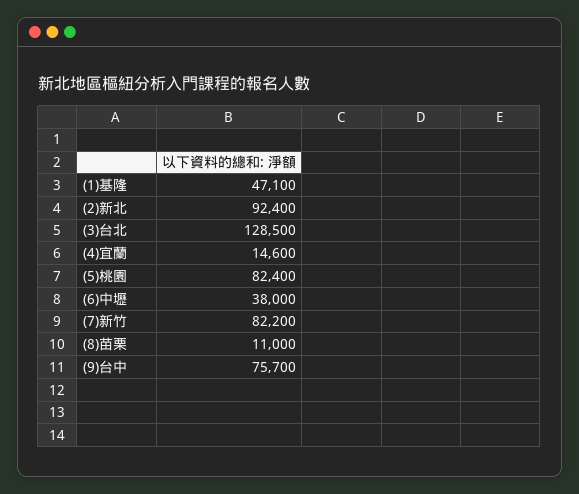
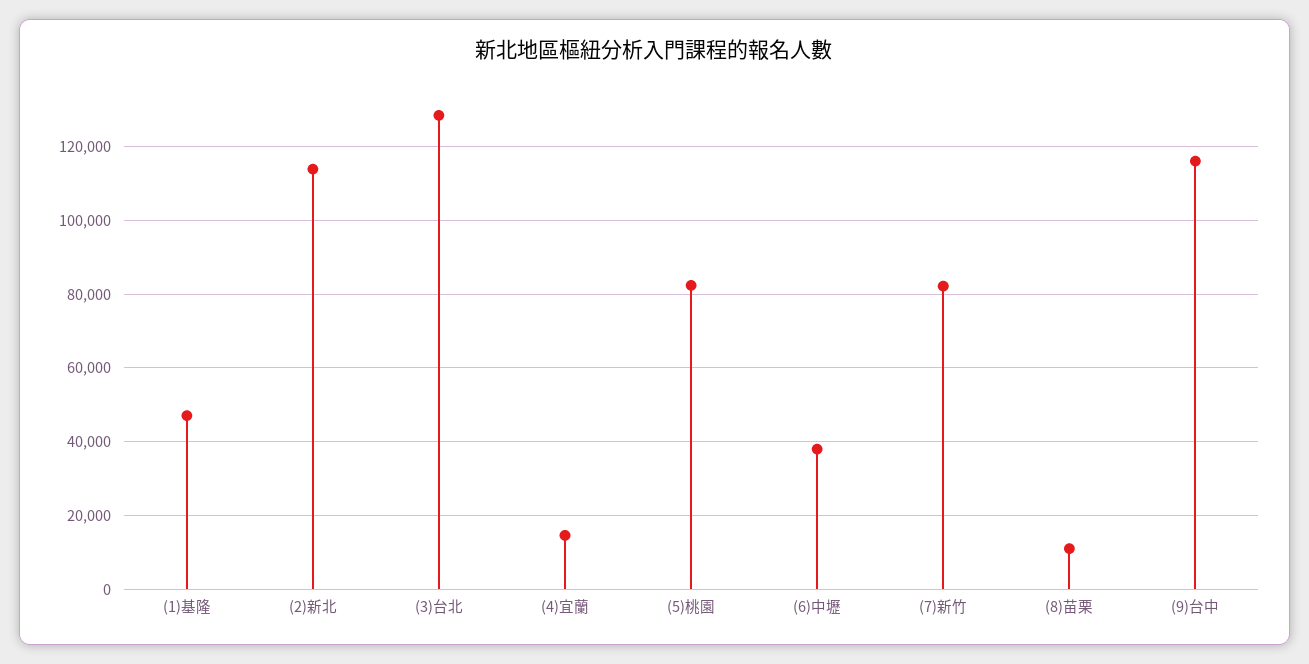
(2)新北: 92400 -> 114000
(9)台中: 75700 -> 116000

